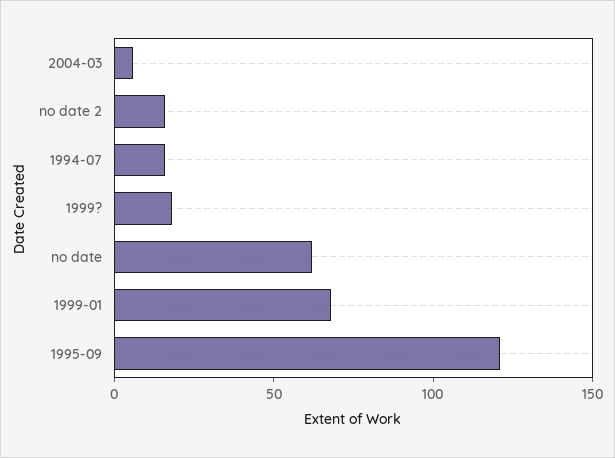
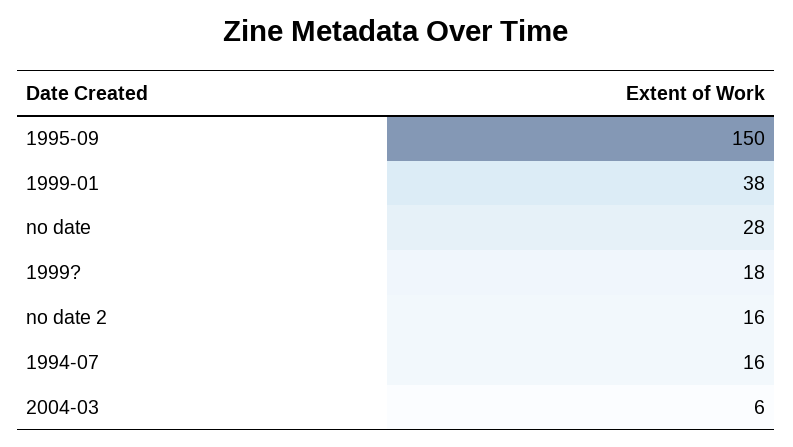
no date: 60 -> 28
1999-01: 70 -> 38
1995-09: 120 -> 150

